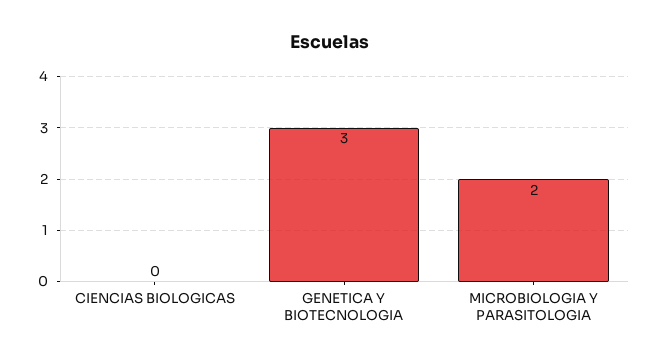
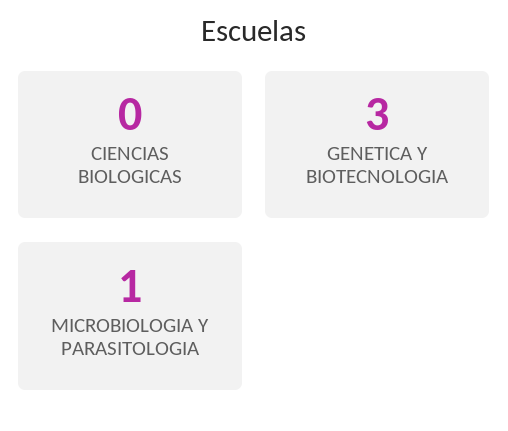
MICROBIOLOGIA Y PARASITOLOGIA: 2 -> 1

